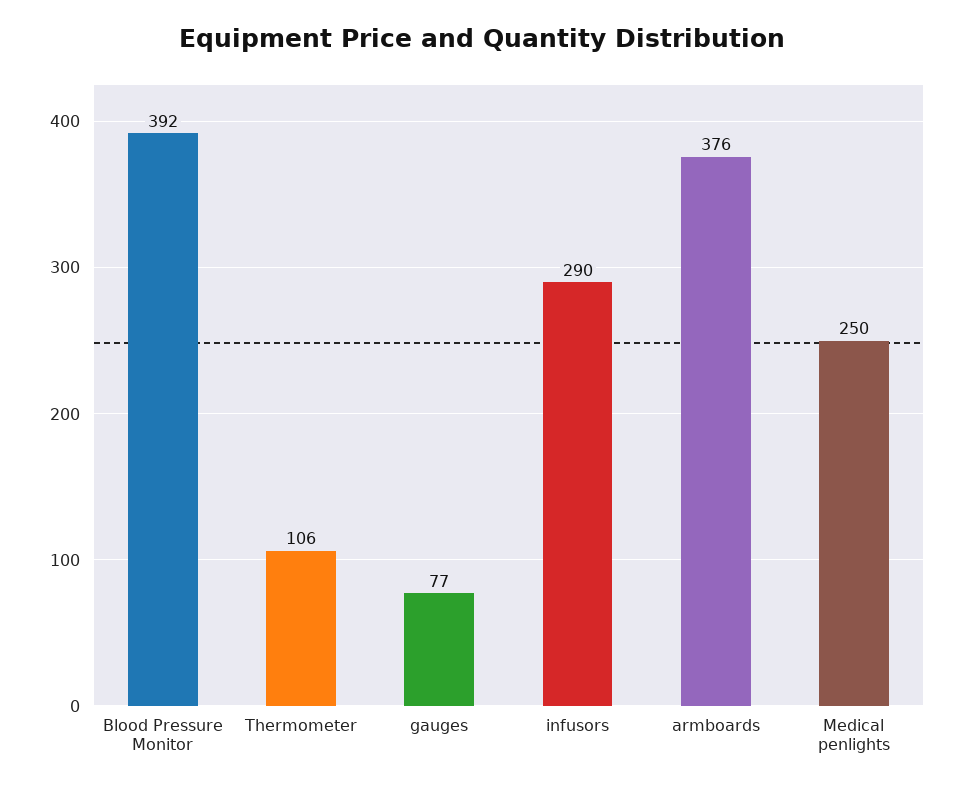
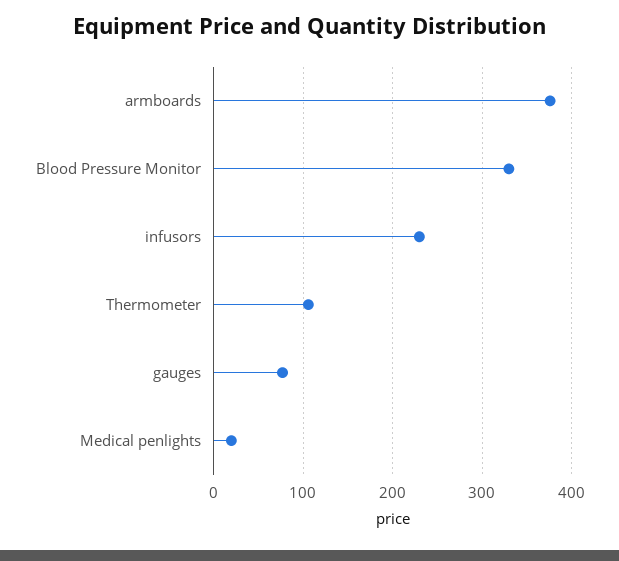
Blood Pressure Monitor: 392 -> 330
infusors: 290 -> 230
Medical penlights: 250 -> 20

